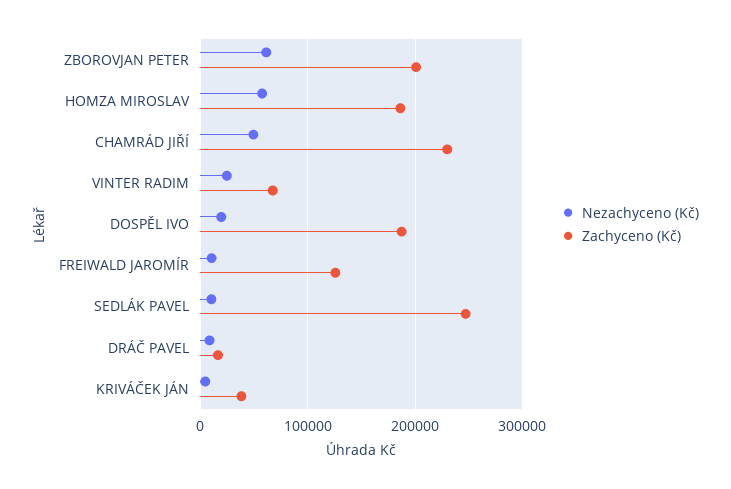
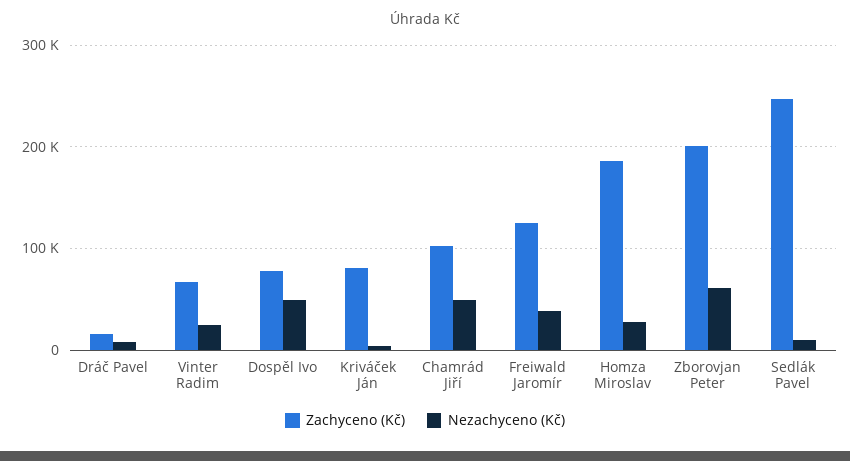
Nezachyceno (Kč), HOMZA MIROSLAV: 60000 -> 30000
Zachyceno (Kč), CHAMRÁD JIŘÍ: 230000 -> 100000
Nezachyceno (Kč), DOSPĚL IVO: 20000 -> 50000
Zachyceno (Kč), DOSPĚL IVO: 190000 -> 80000
Nezachyceno (Kč), FREIWALD JAROMÍR: 10000 -> 40000
Zachyceno (Kč), KRIVÁČEK JÁN: 40000 -> 80000

